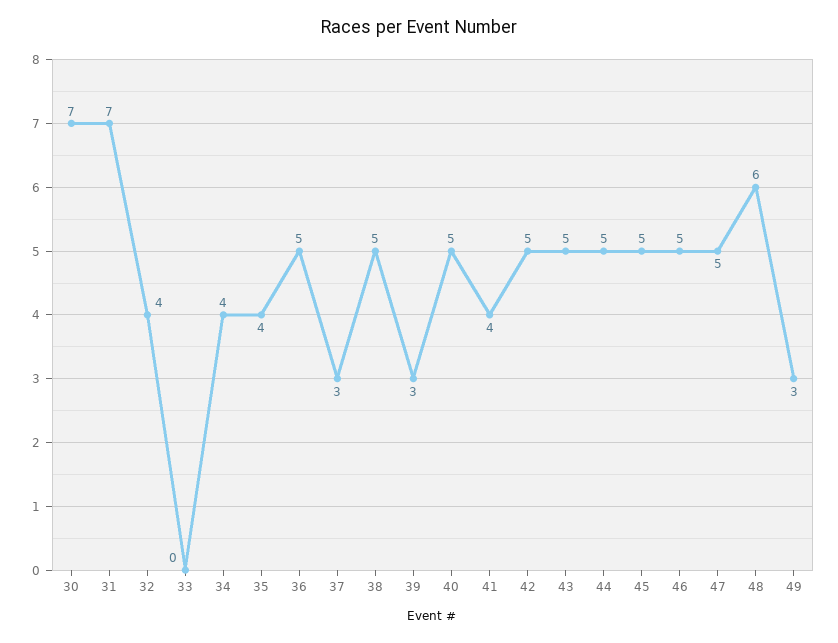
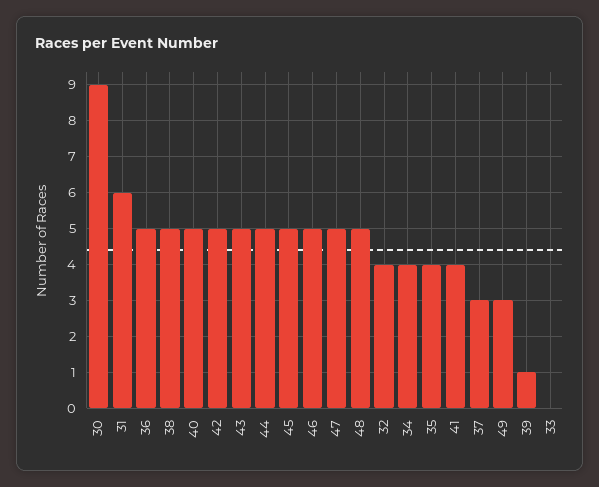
30: 7 -> 9
31: 7 -> 6
39: 3 -> 1
48: 6 -> 5

